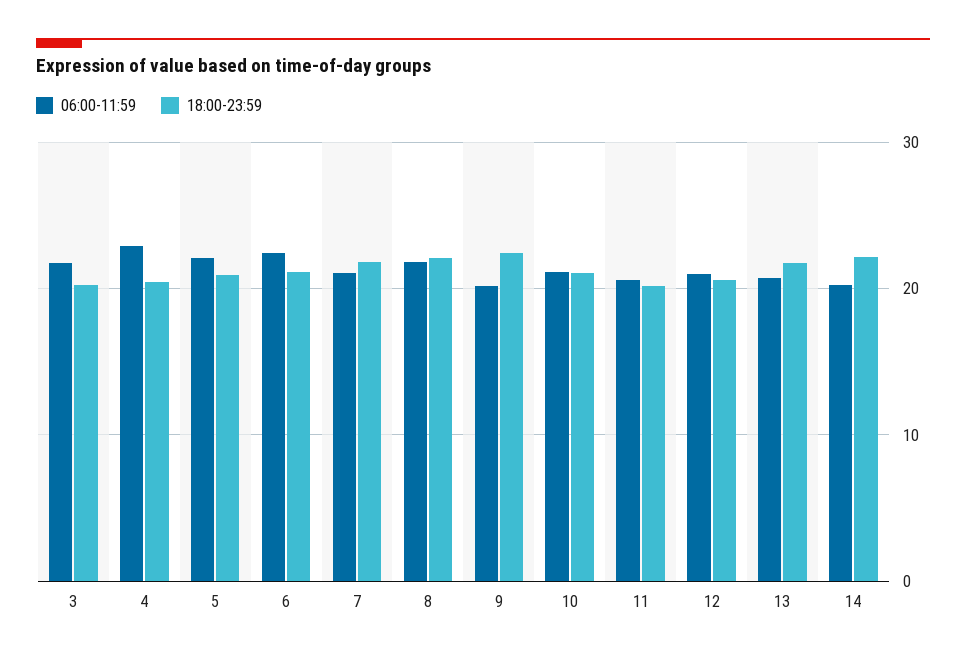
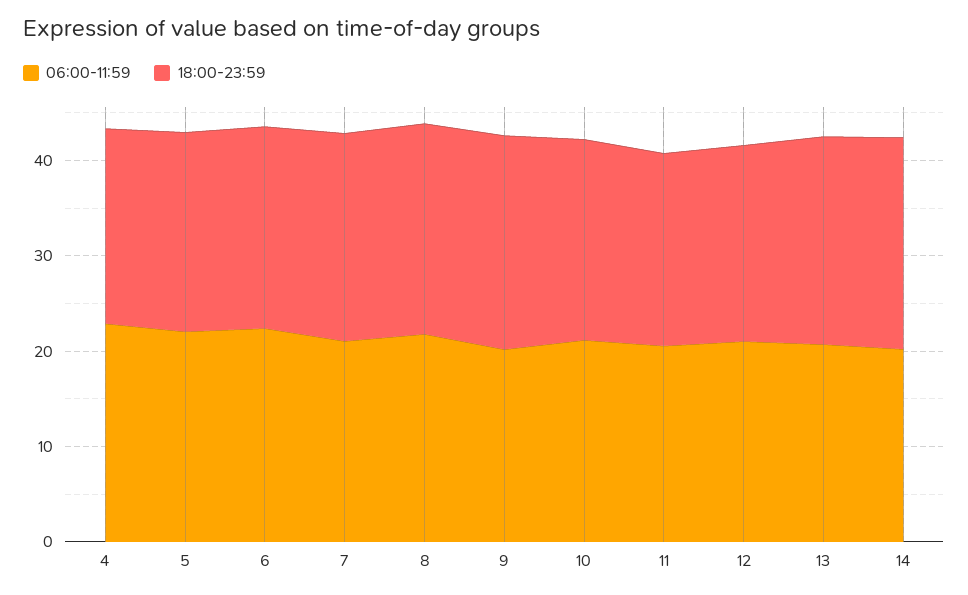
06:00-11:59, 3: 22 -> none
18:00-23:59, 3: 20 -> none

